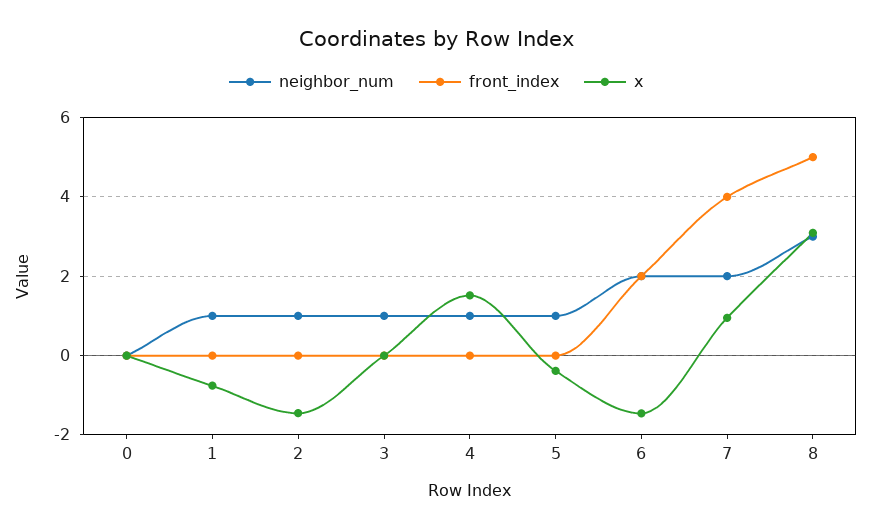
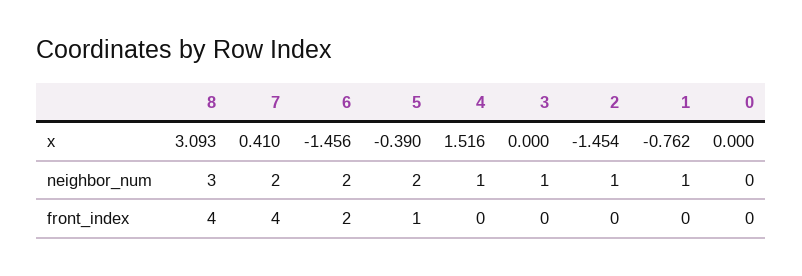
neighbor_num, 5: 1 -> 2
front_index, 5: 0 -> 1
x, 7: 1 -> 0.41
front_index, 8: 5 -> 4

